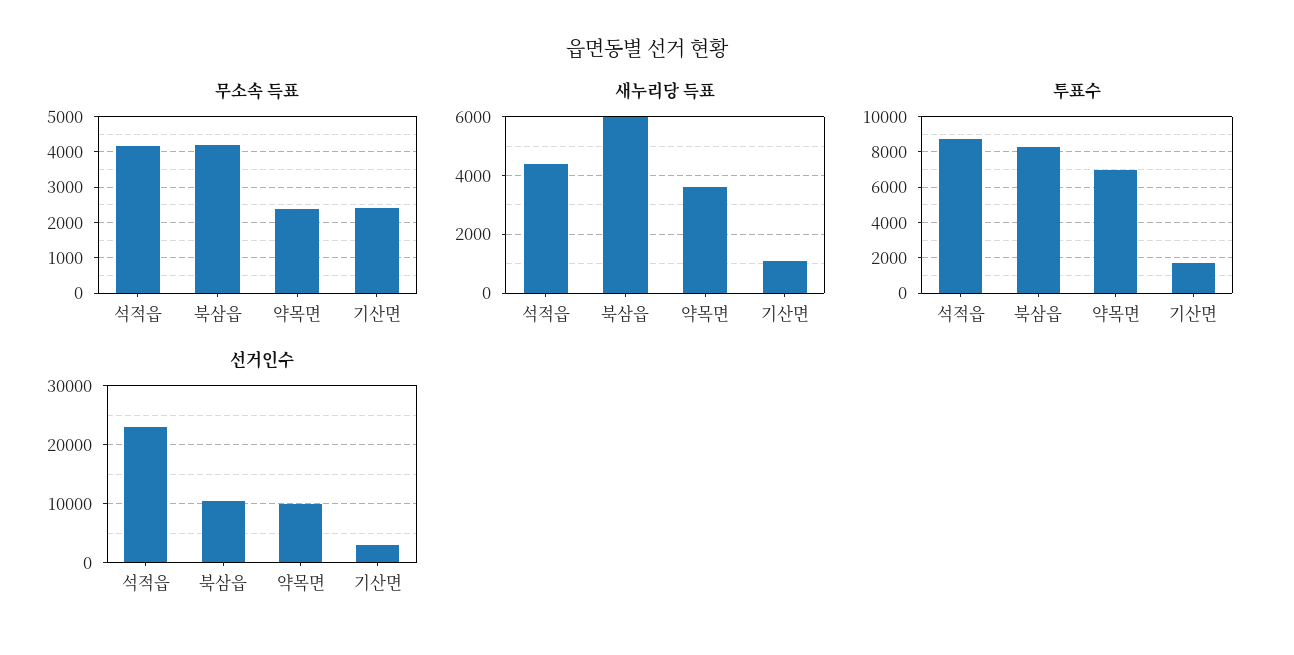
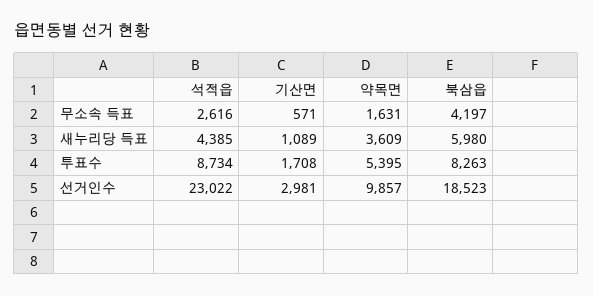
무소속 득표, 석적읍: 4200 -> 2616
무소속 득표, 약목면: 2400 -> 1631
무소속 득표, 기산면: 2400 -> 571
투표수, 약목면: 7000 -> 5395
선거인수, 북삼읍: 10000 -> 18523

